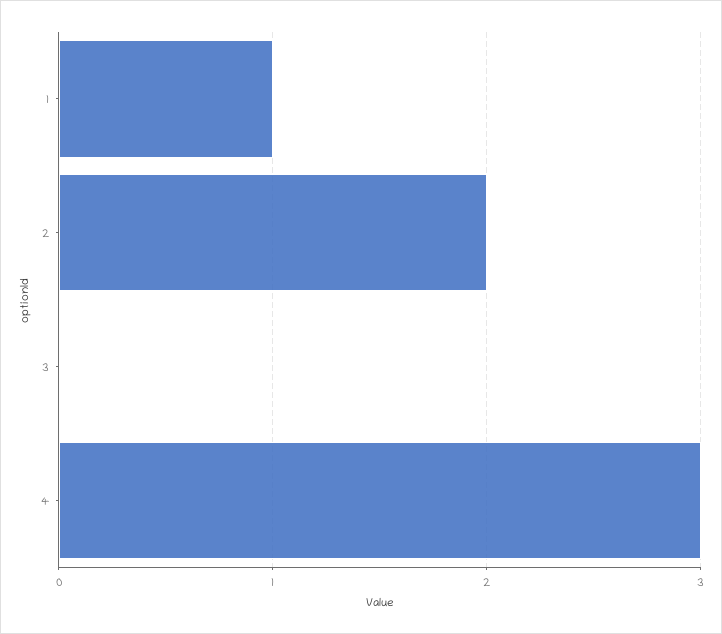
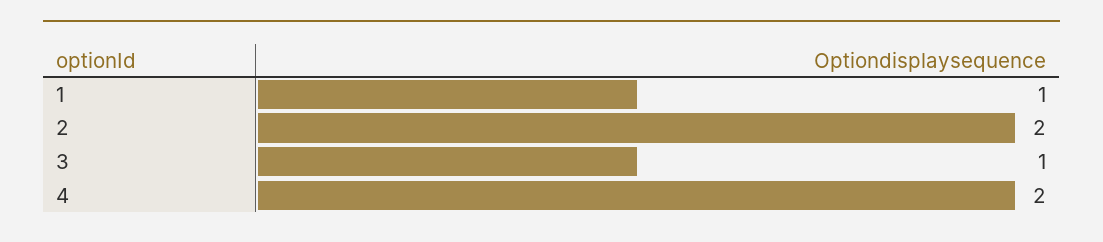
3: 0 -> 1
4: 3 -> 2

